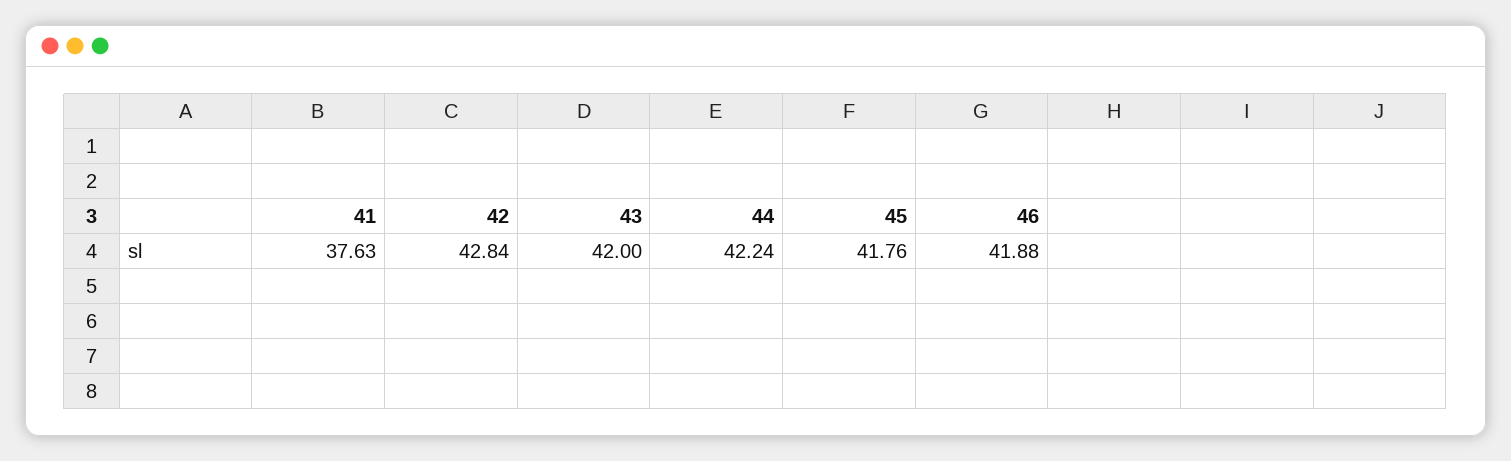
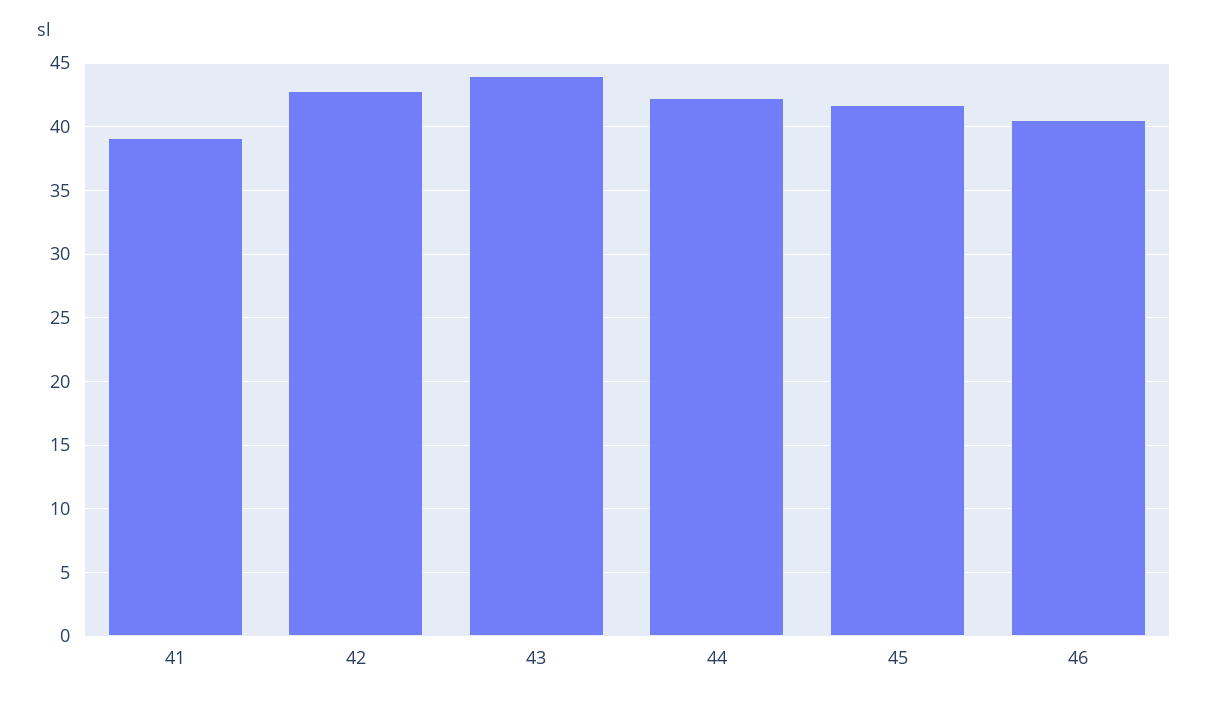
41: 37.63 -> 39
43: 42 -> 44
46: 41.88 -> 40.5

